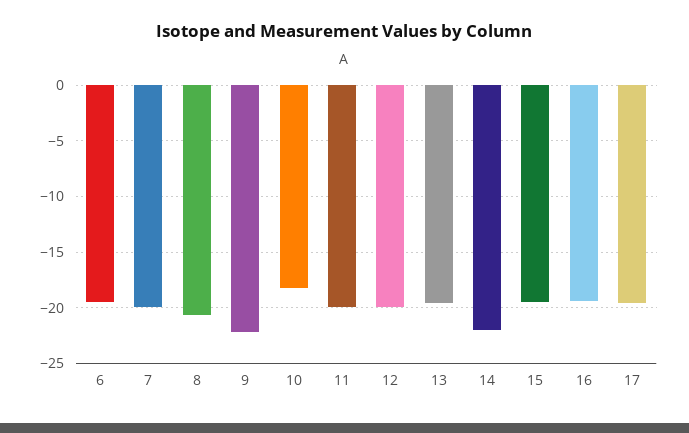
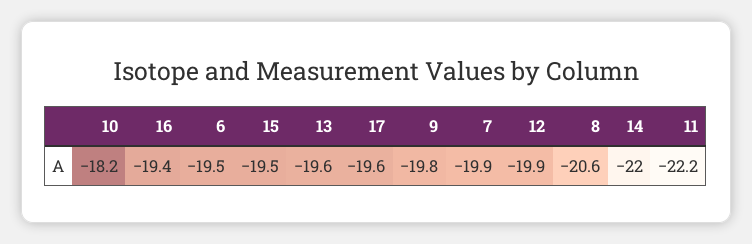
9: -22 -> -19.8
11: -20 -> -22.2

